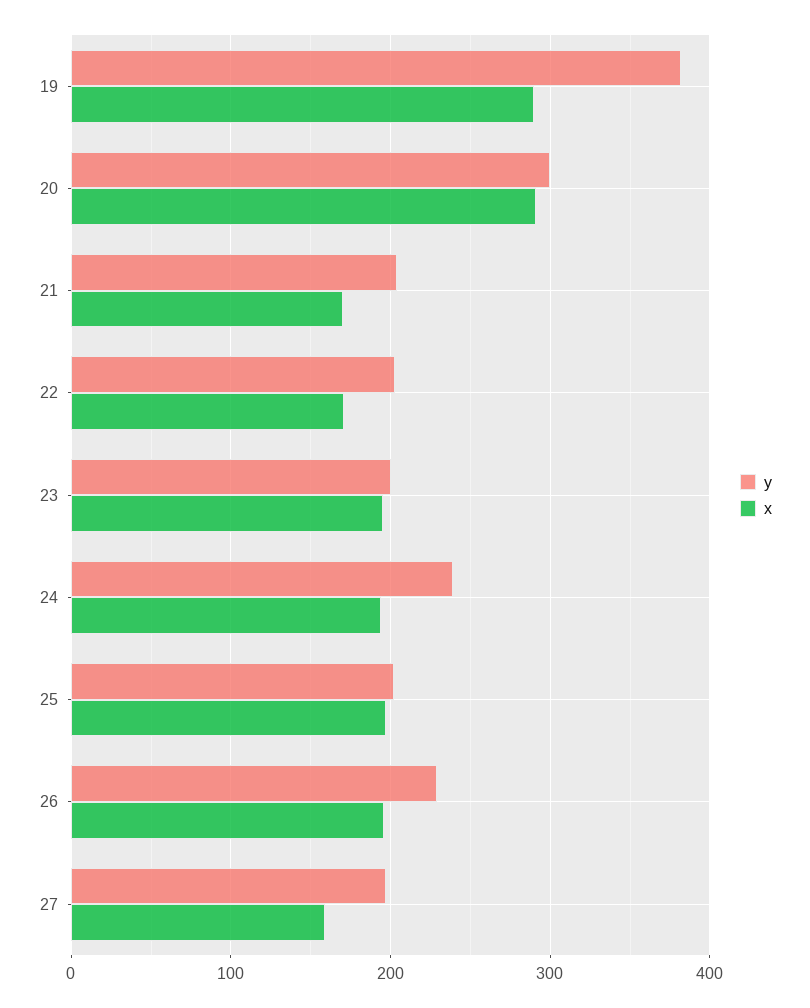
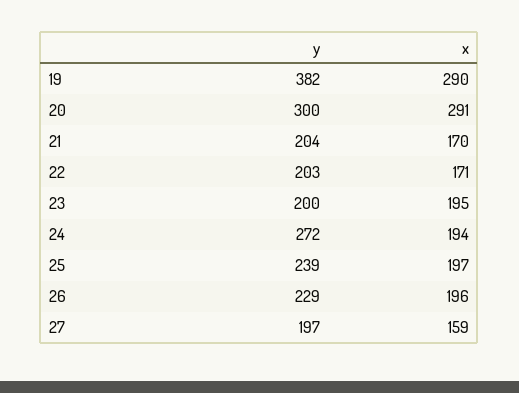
y, 24: 240 -> 272
y, 25: 200 -> 239

